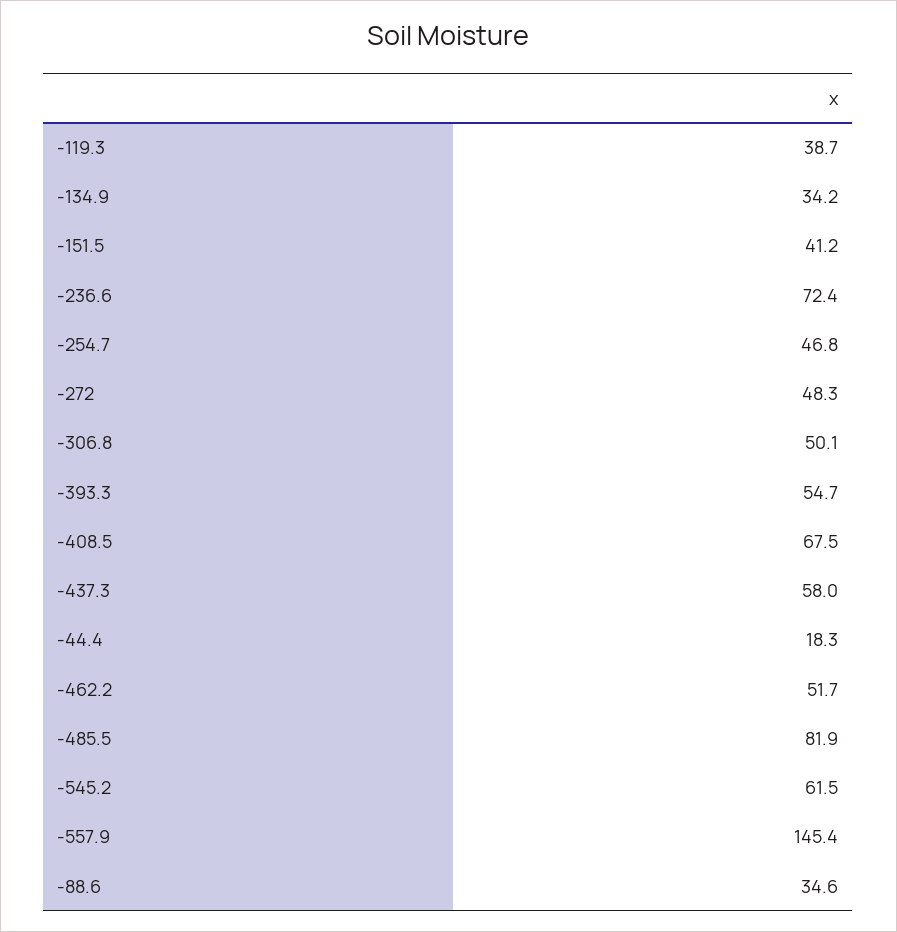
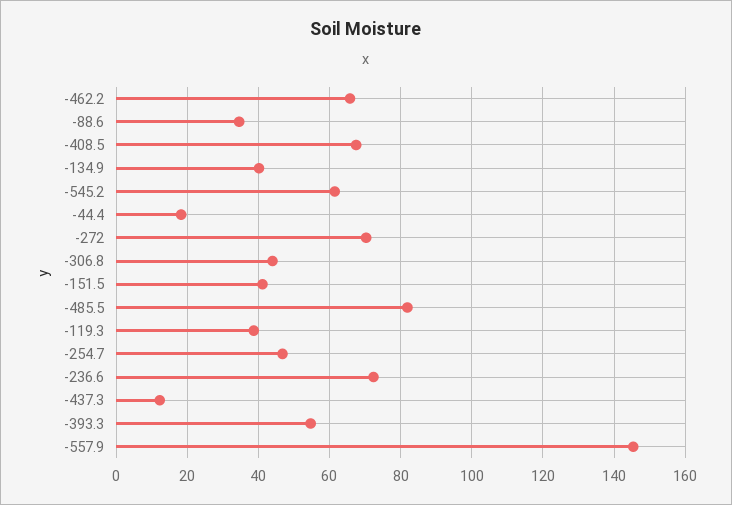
-134.9: 34.2 -> 40
-272: 48.3 -> 70
-306.8: 50.1 -> 44
-437.3: 58 -> 12
-462.2: 51.7 -> 66

